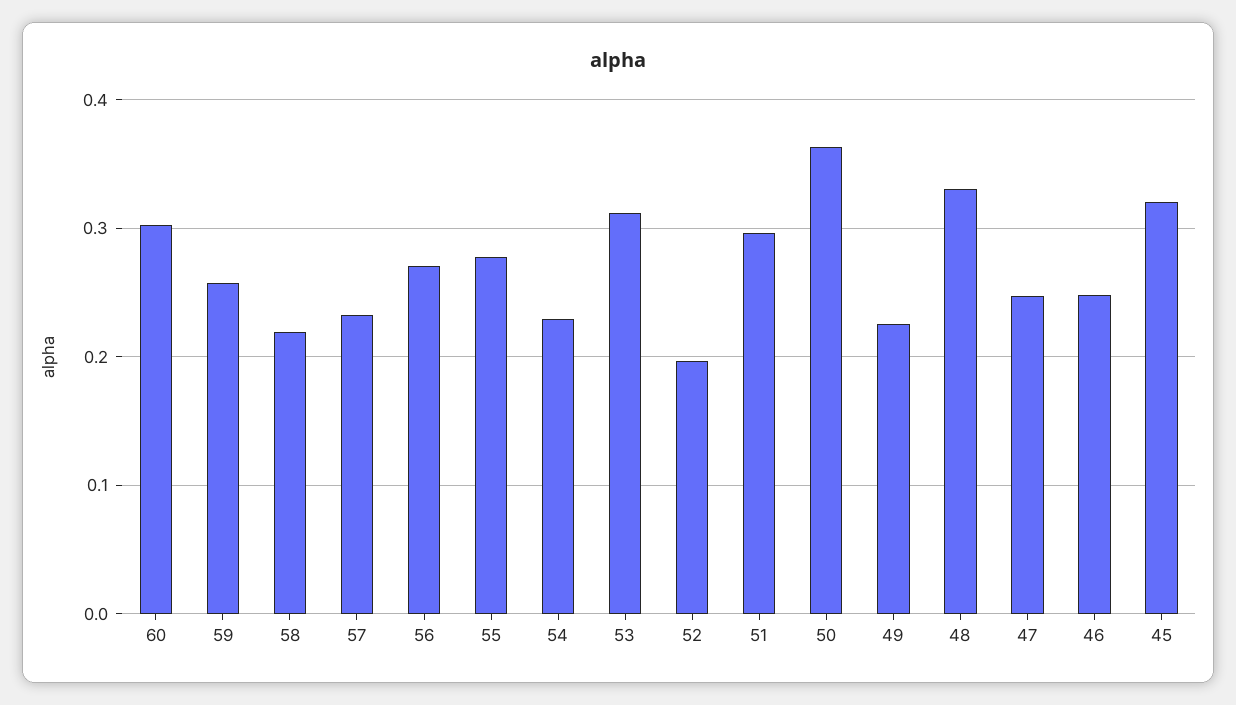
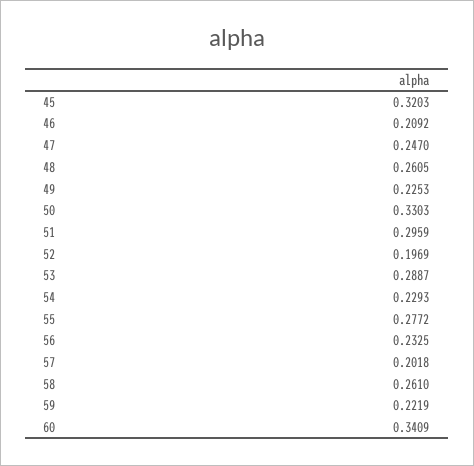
60: 0.3 -> 0.3409
59: 0.26 -> 0.2219
58: 0.22 -> 0.261
57: 0.23 -> 0.2018
56: 0.27 -> 0.2325
53: 0.31 -> 0.2887
50: 0.36 -> 0.3303
48: 0.33 -> 0.2605
46: 0.25 -> 0.2092

